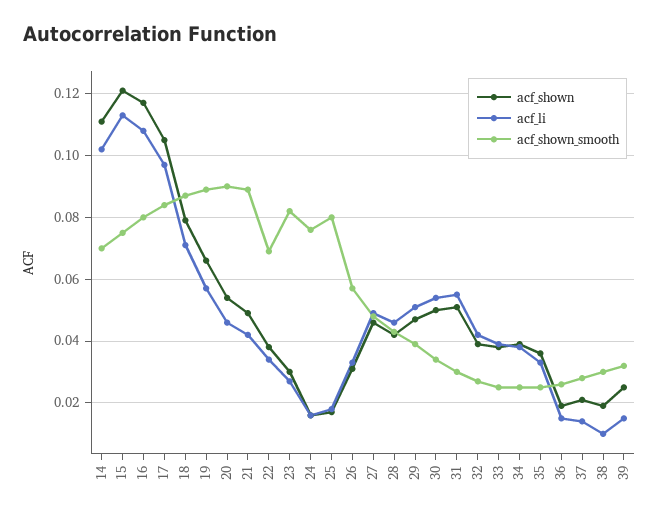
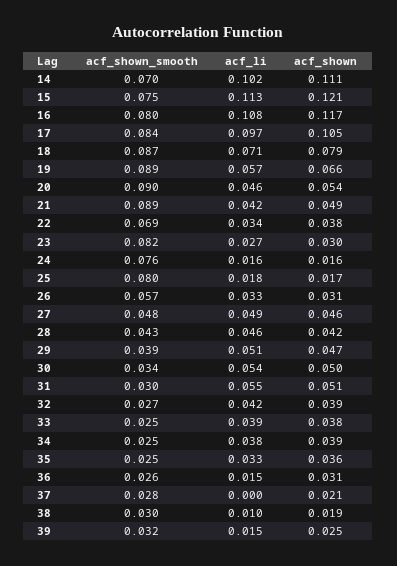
acf_shown, 36: 0.02 -> 0.031
acf_li, 37: 0.015 -> 0

